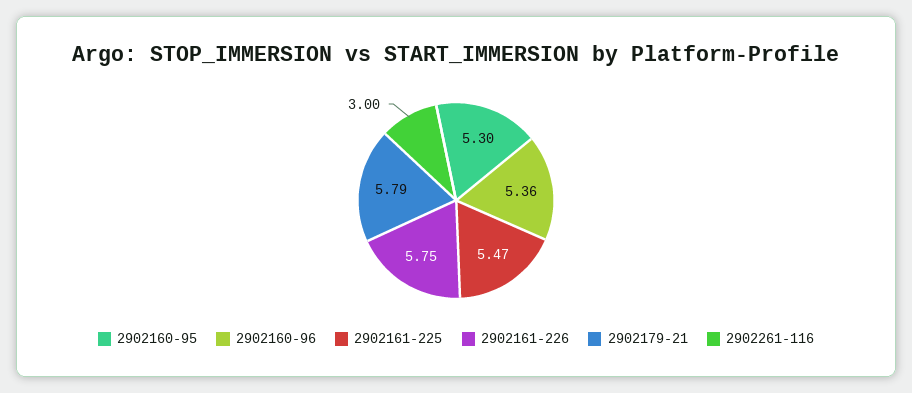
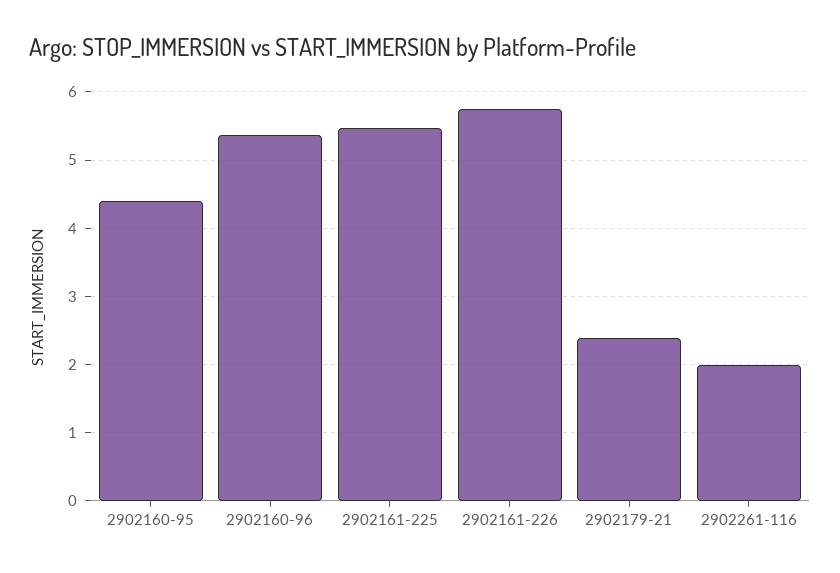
2902160-95: 5.3 -> 4.4
2902179-21: 5.79 -> 2.4
2902261-116: 3 -> 2

